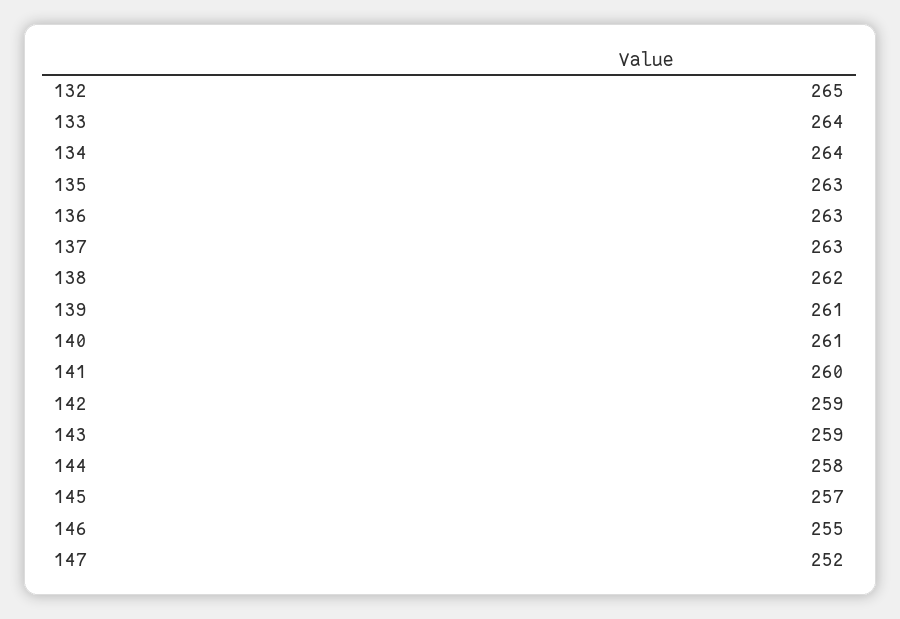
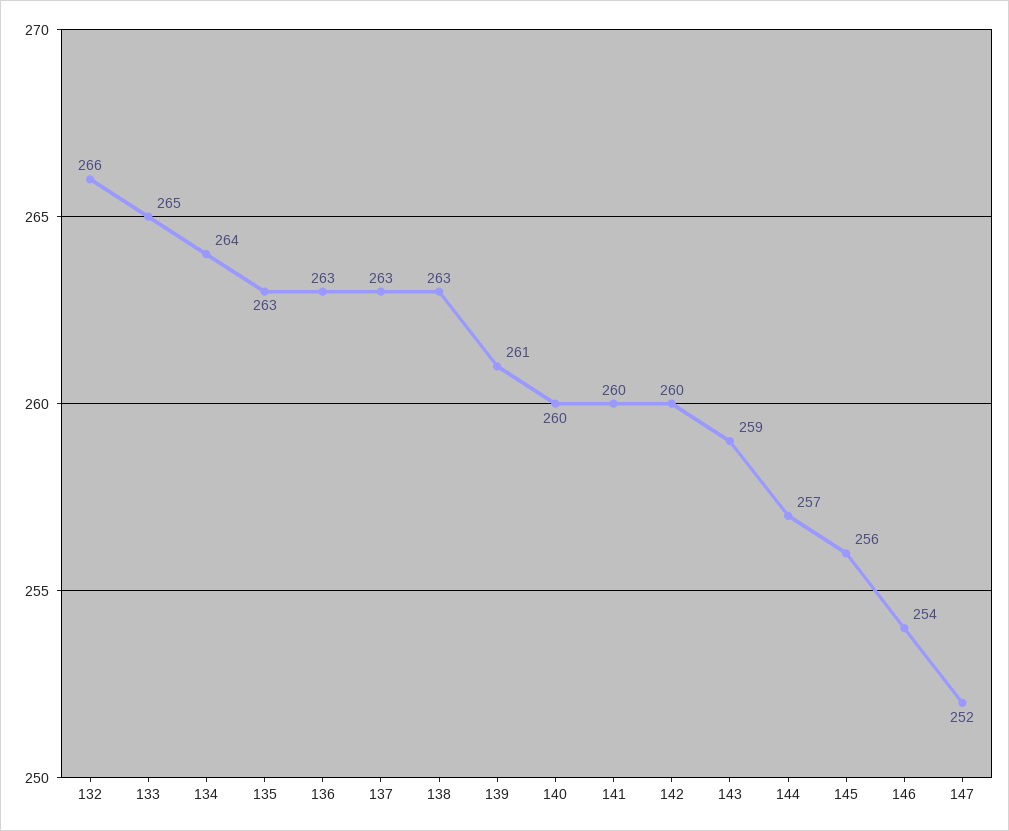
132: 265 -> 266
133: 264 -> 265
138: 262 -> 263
140: 261 -> 260
142: 259 -> 260
144: 258 -> 257
145: 257 -> 256
146: 255 -> 254

